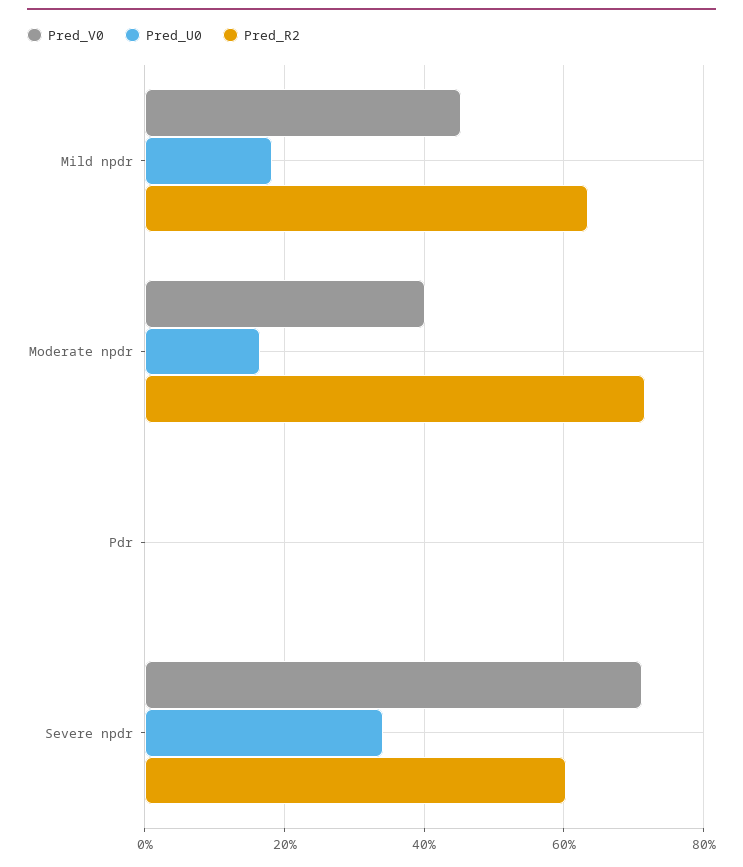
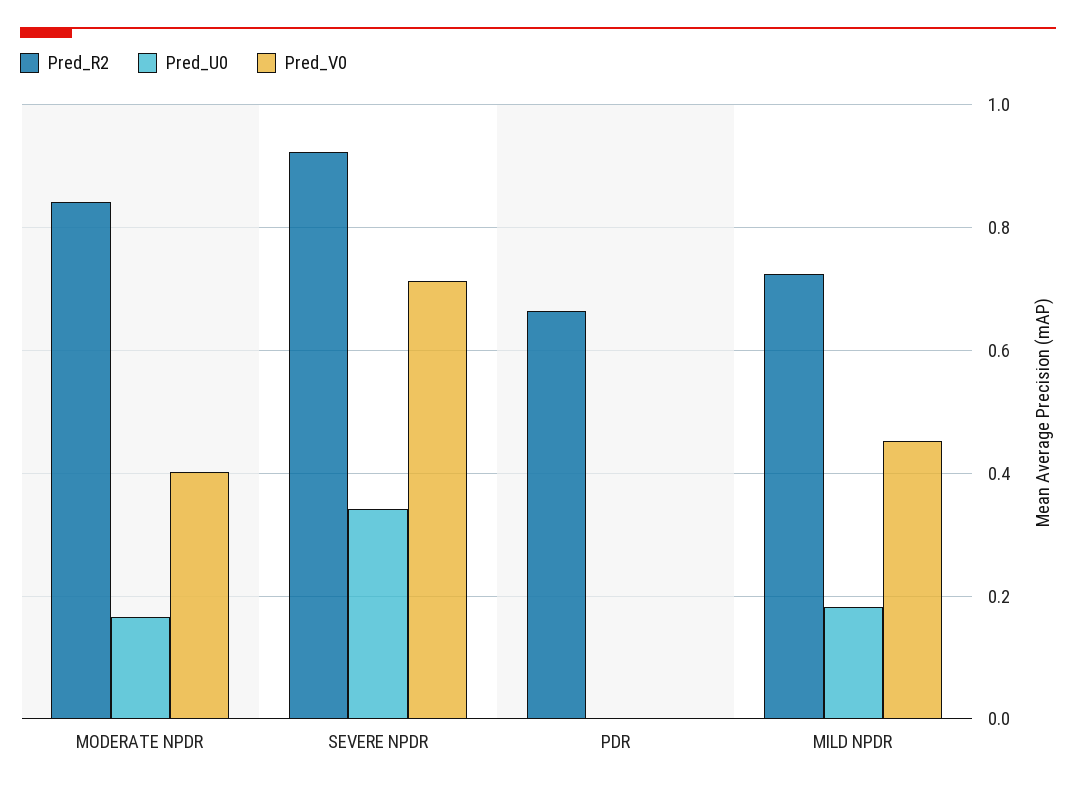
Pred_R2, Mild npdr: 0.64 -> 0.72
Pred_R2, Moderate npdr: 0.72 -> 0.84
Pred_R2, Pdr: 0 -> 0.66
Pred_R2, Severe npdr: 0.6 -> 0.92

